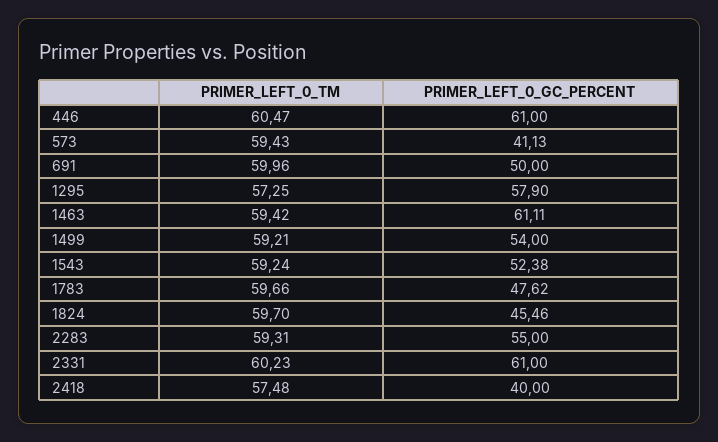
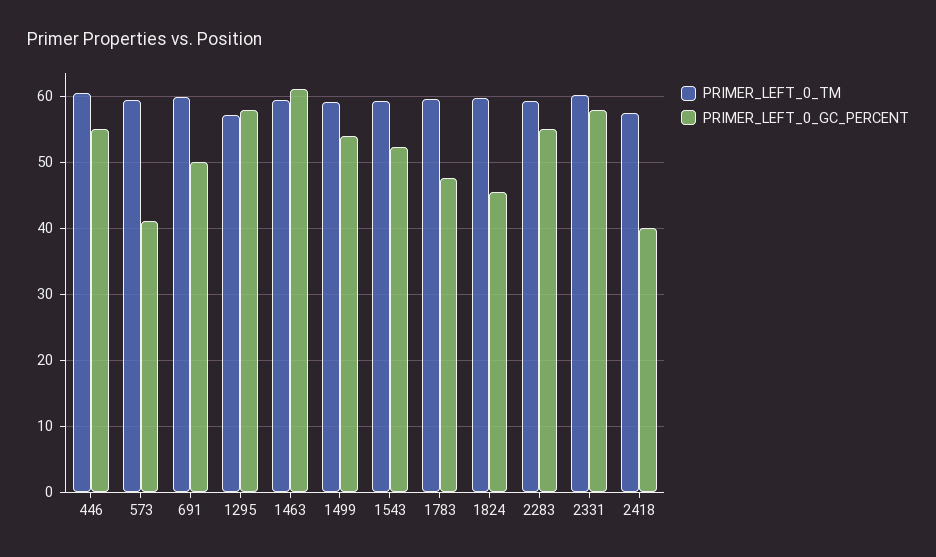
PRIMER_LEFT_0_GC_PERCENT, 446: 61 -> 55
PRIMER_LEFT_0_GC_PERCENT, 2331: 61 -> 58

